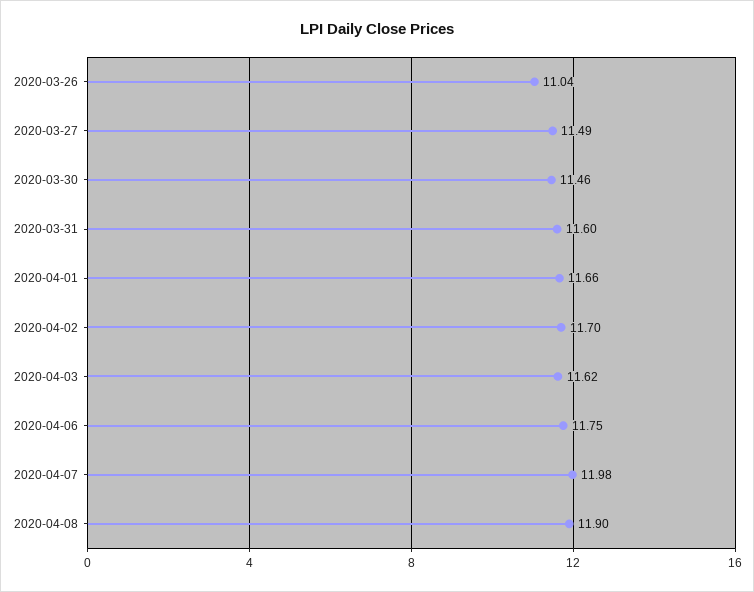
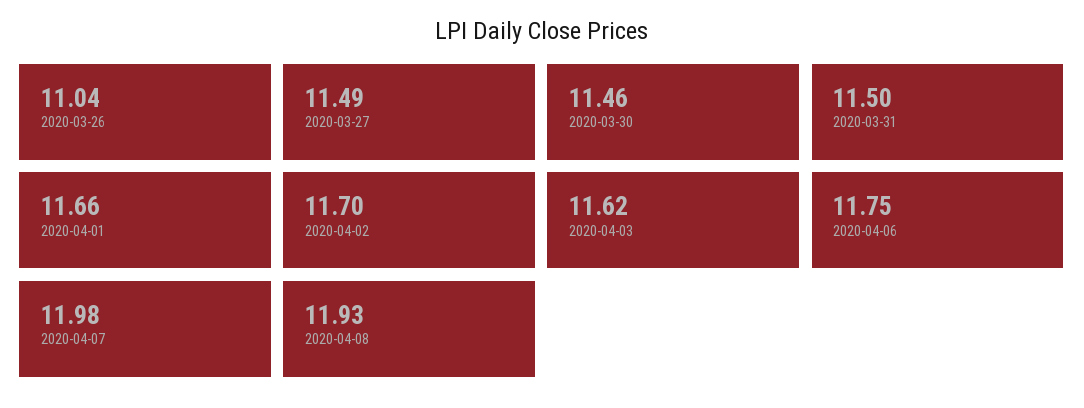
2020-03-31: 11.6 -> 11.5
2020-04-08: 11.9 -> 11.93

